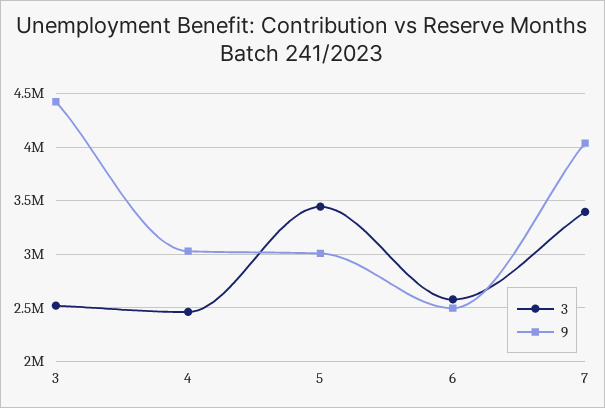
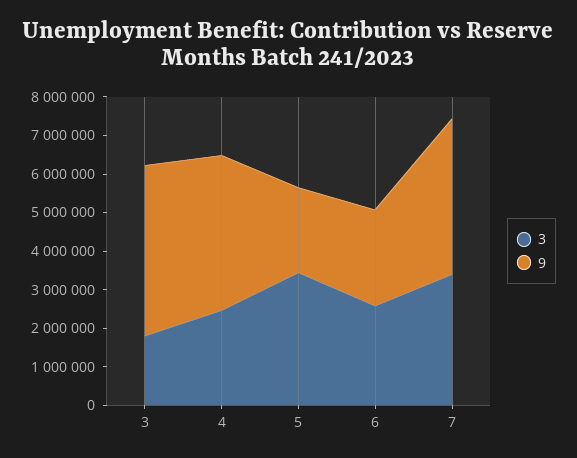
3, 3: 2500000 -> 1750000
9, 4: 3000000 -> 4000000
9, 5: 3000000 -> 2250000

